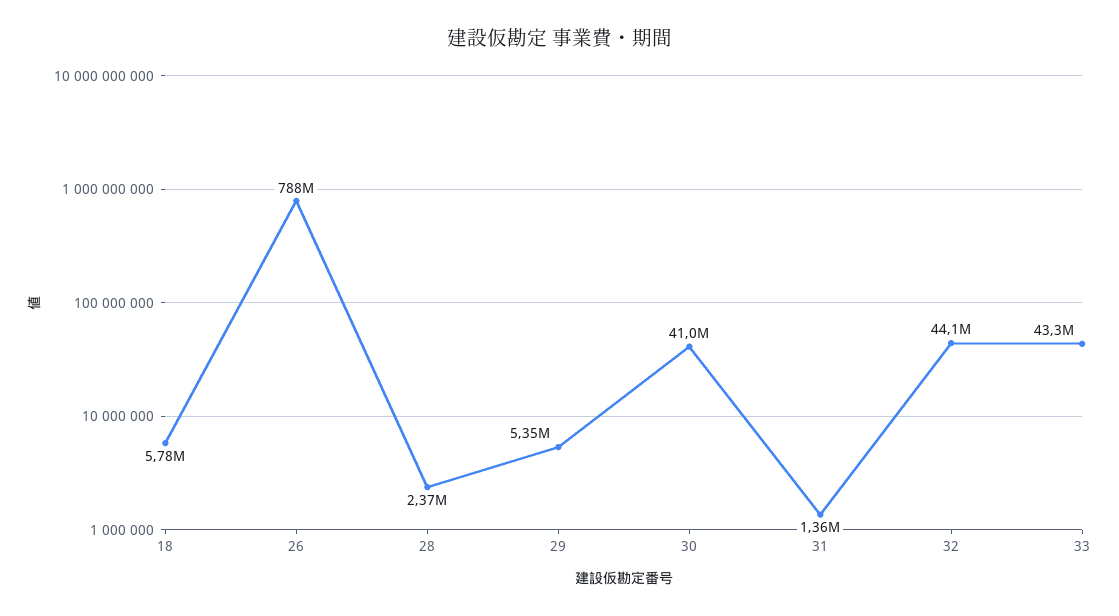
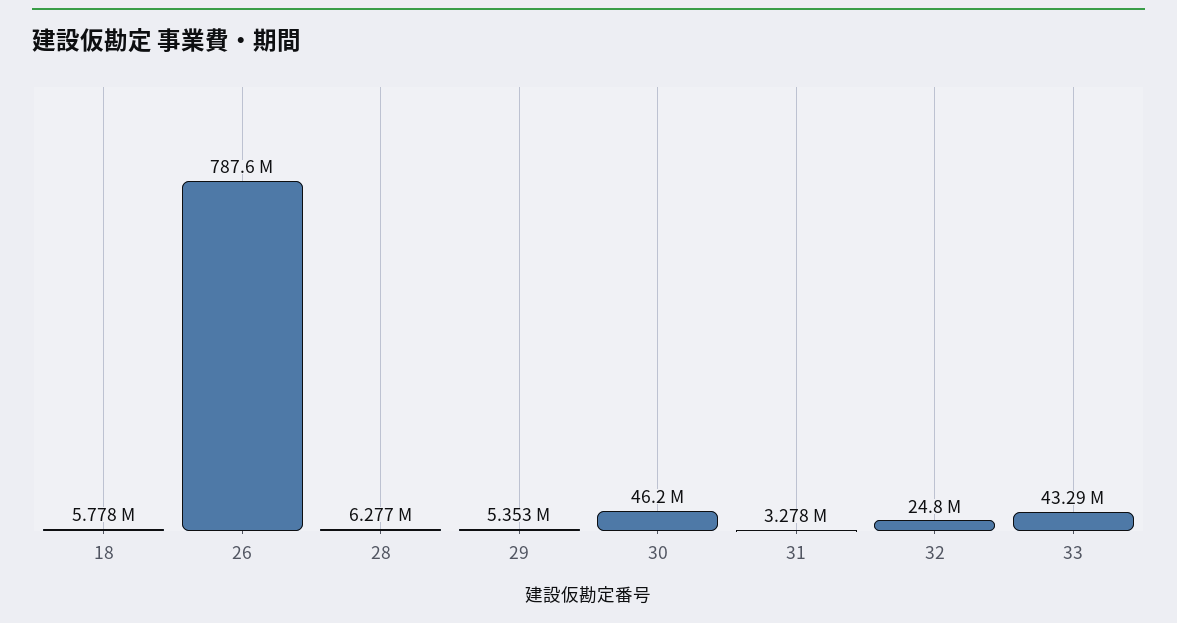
28: 2370000 -> 6277000
30: 41000000 -> 46200000
31: 1360000 -> 3278000
32: 44100000 -> 24800000

